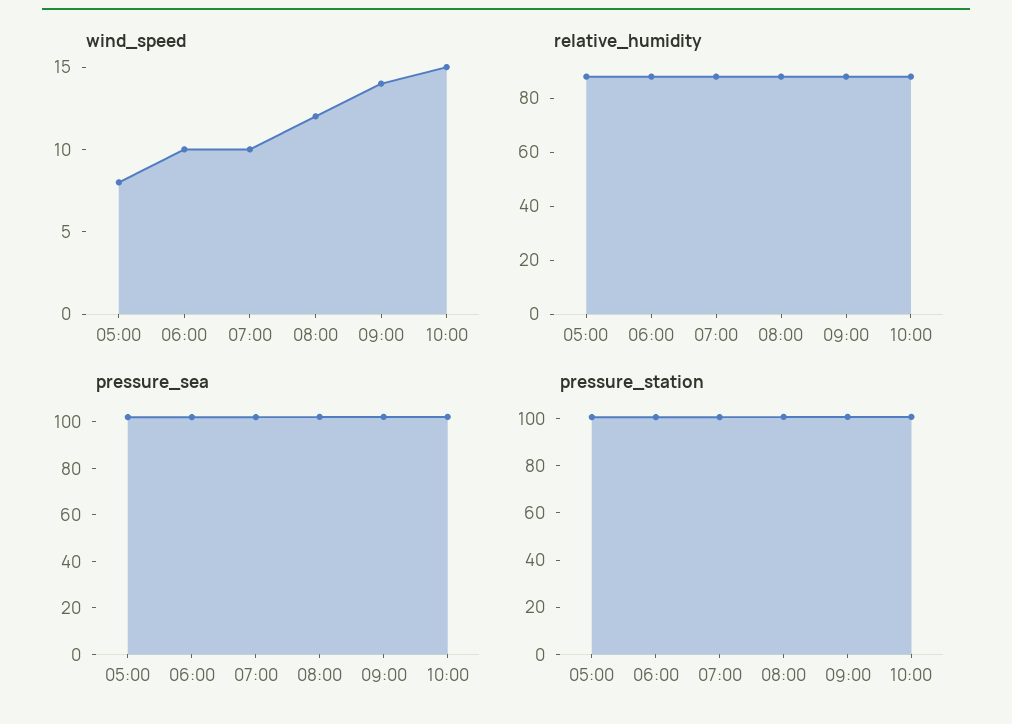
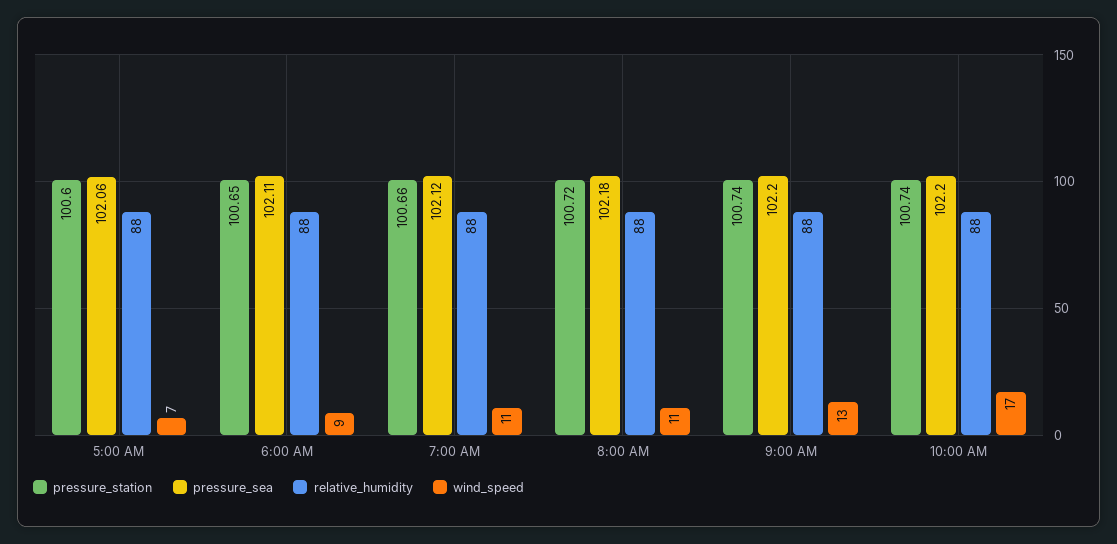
wind_speed, 05:00: 8 -> 7
wind_speed, 06:00: 10 -> 9
wind_speed, 07:00: 10 -> 11
wind_speed, 08:00: 12 -> 11
wind_speed, 09:00: 14 -> 13
wind_speed, 10:00: 15 -> 17

